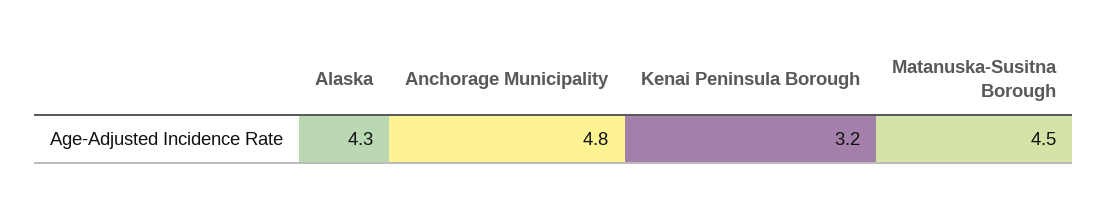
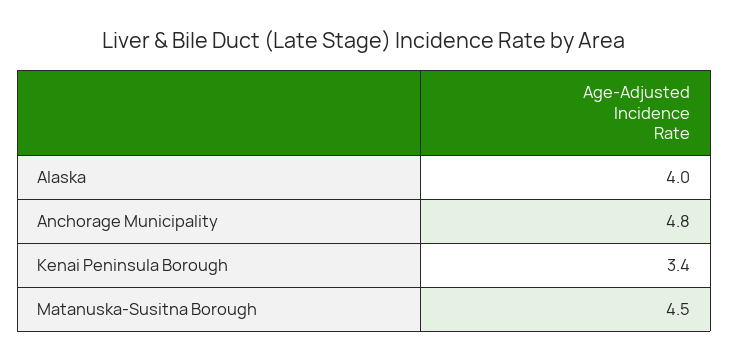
Alaska: 4.3 -> 4
Kenai Peninsula Borough: 3.2 -> 3.4

